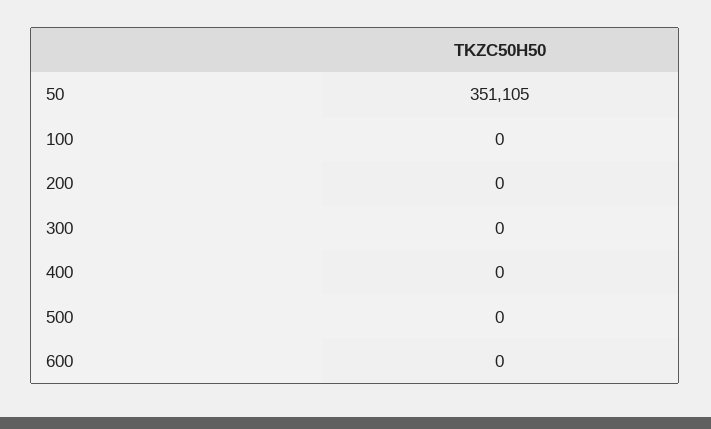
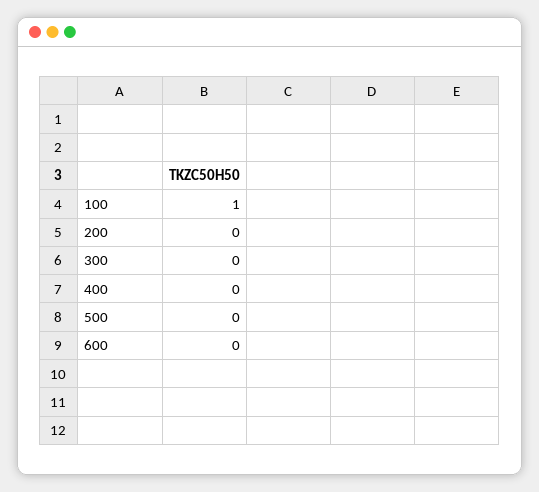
50: 351105 -> none
100: 0 -> 1

